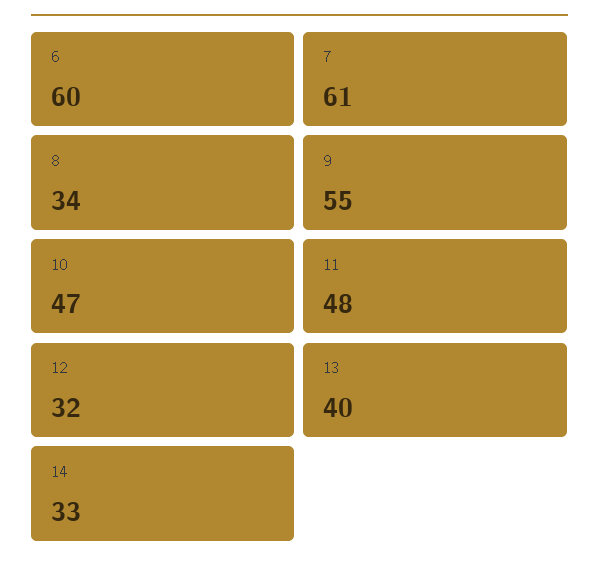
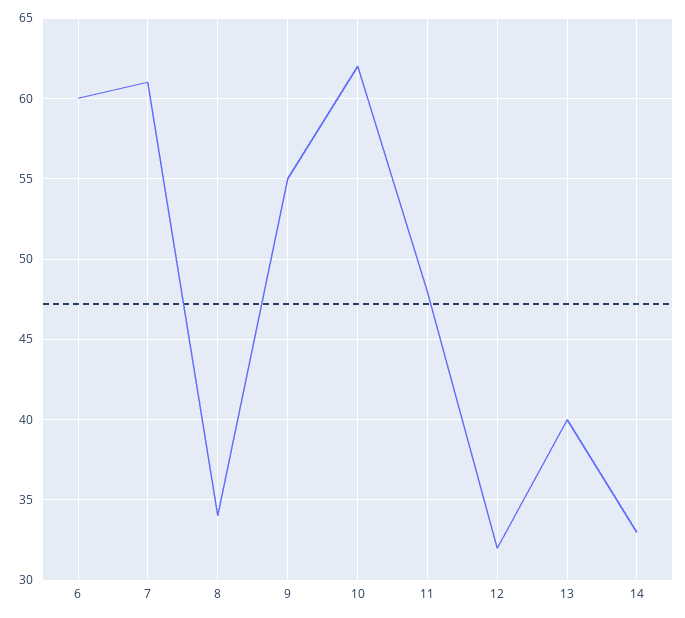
10: 47 -> 62

